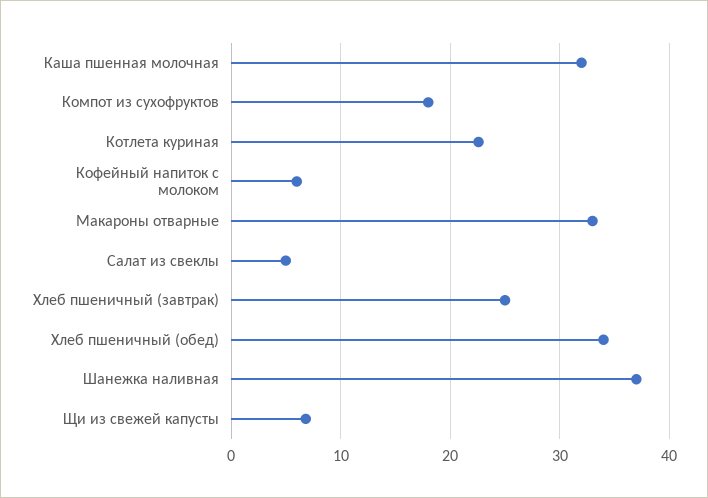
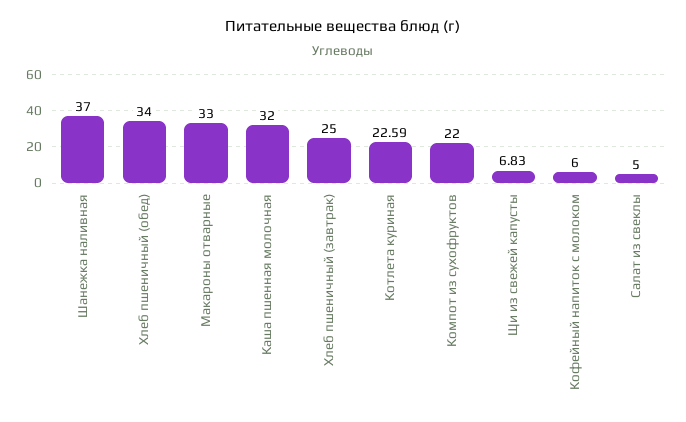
Компот из сухофруктов: 18 -> 22

